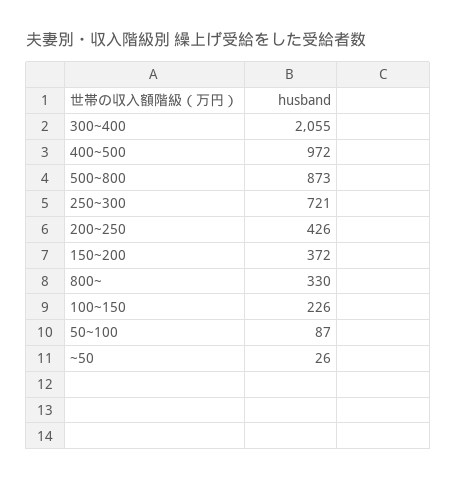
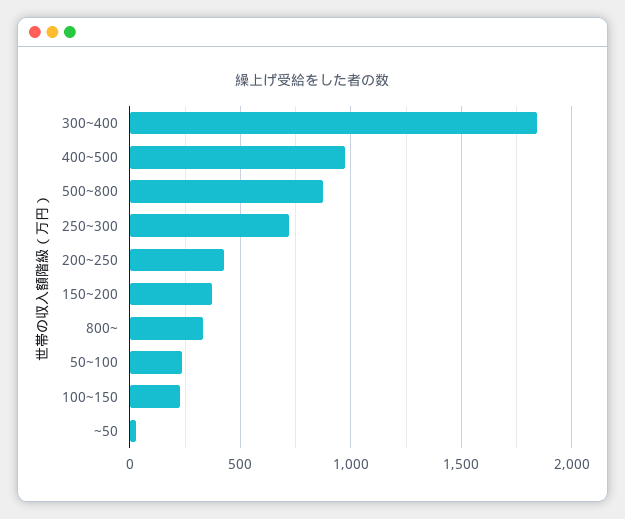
300~400: 2055 -> 1850
50~100: 87 -> 250

